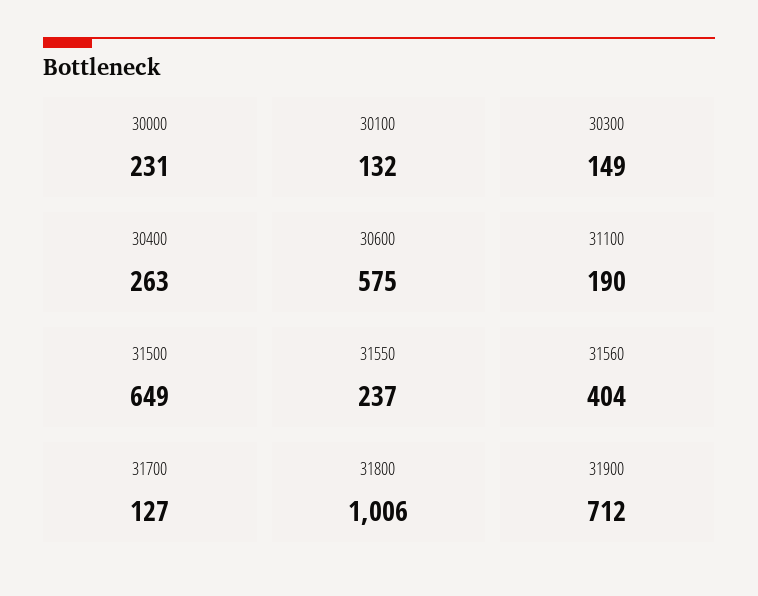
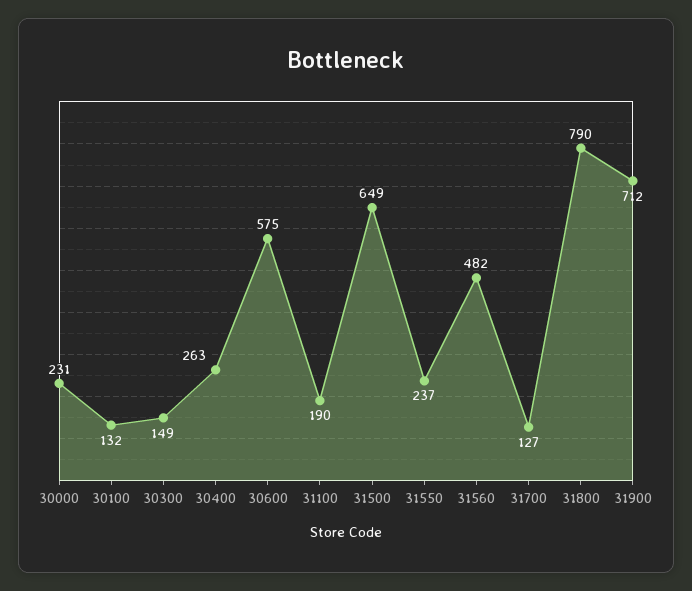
31560: 404 -> 482
31800: 1006 -> 790

